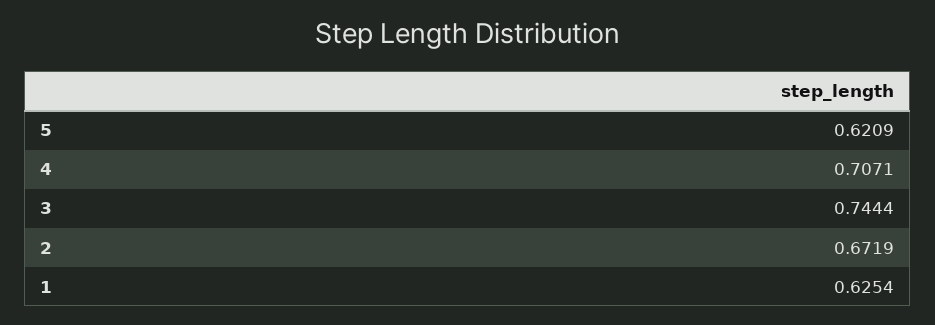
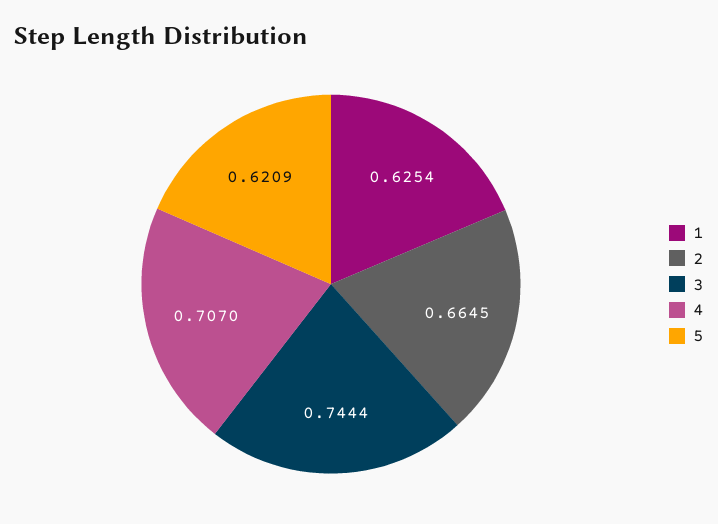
4: 0.7071 -> 0.707
2: 0.6719 -> 0.6645

